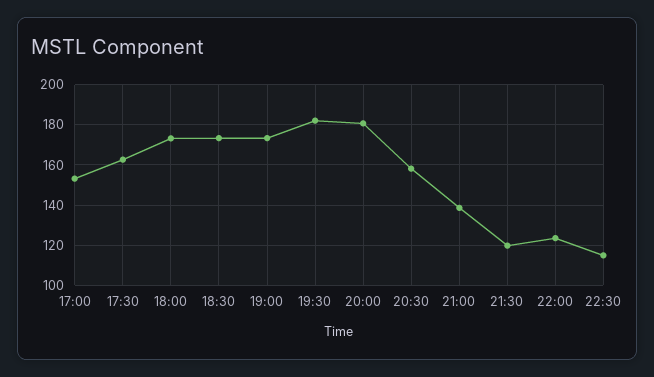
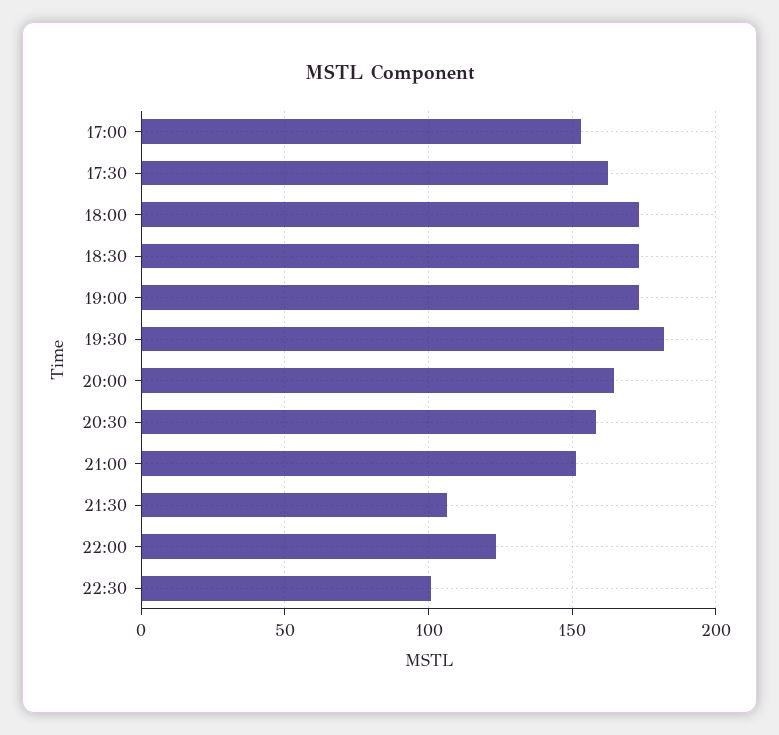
20:00: 180 -> 165
21:00: 140 -> 150
21:30: 120 -> 105
22:30: 115 -> 100

